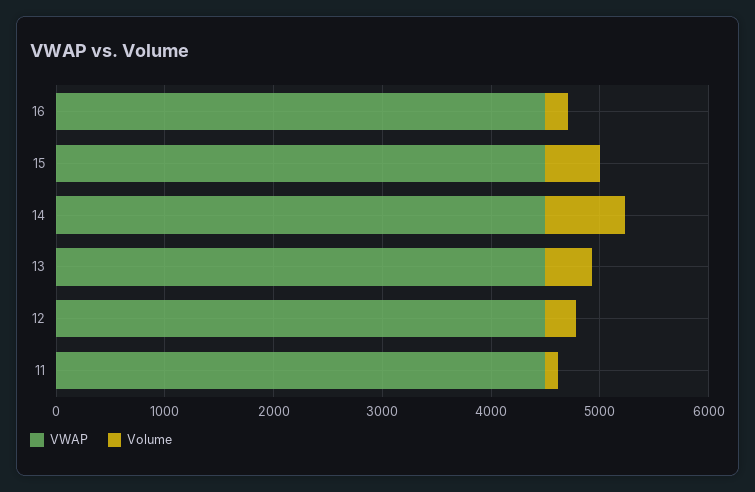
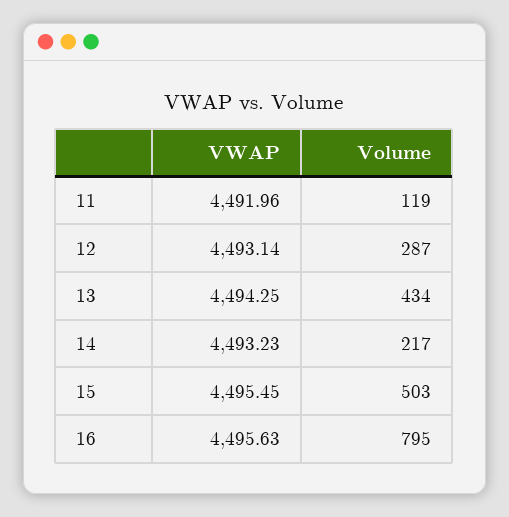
Volume, 16: 200 -> 795
Volume, 14: 800 -> 217

